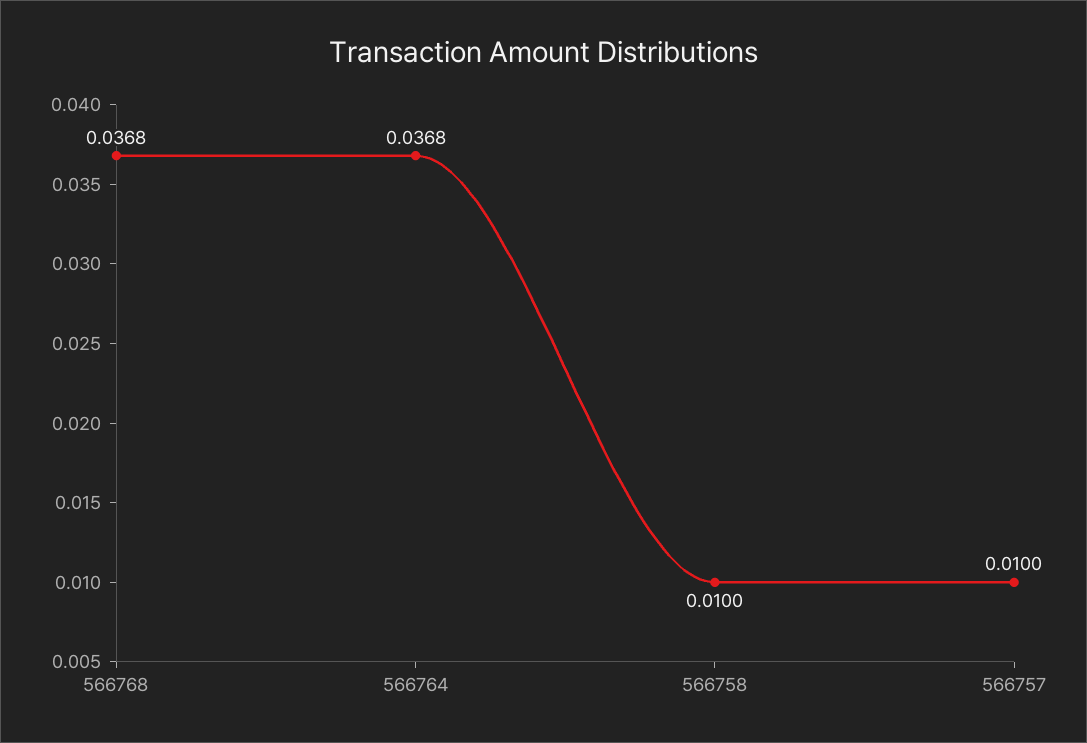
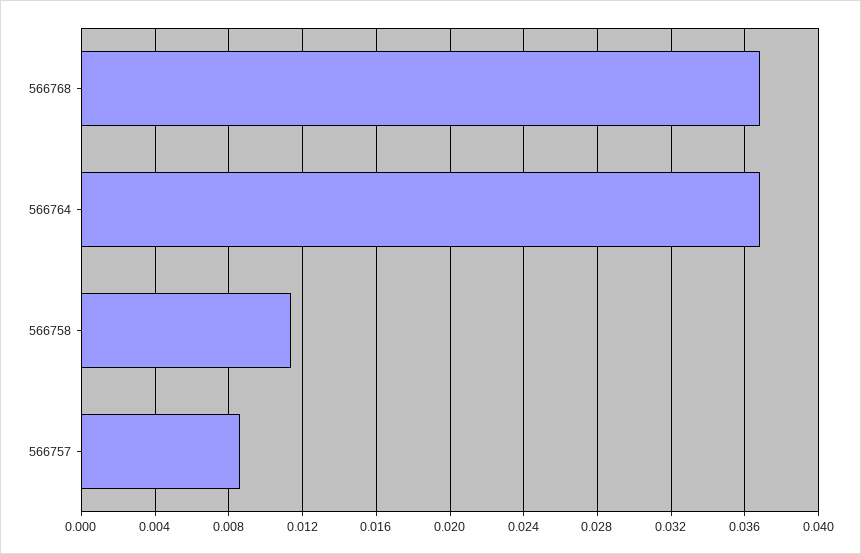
566758: 0.01 -> 0.0115
566757: 0.01 -> 0.0085

